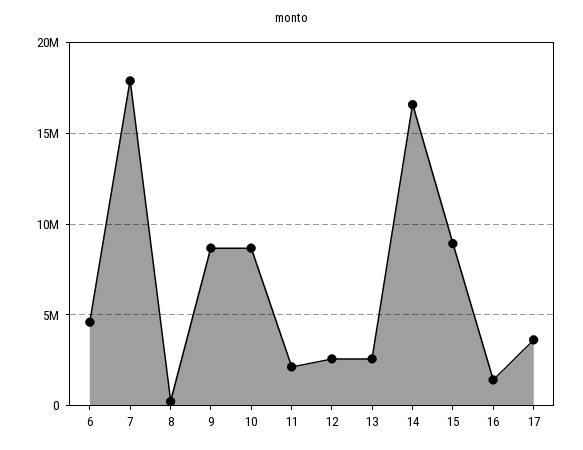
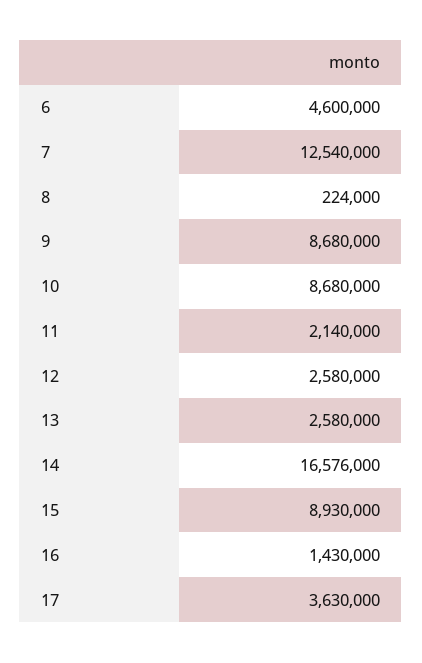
7: 18000000 -> 12540000

